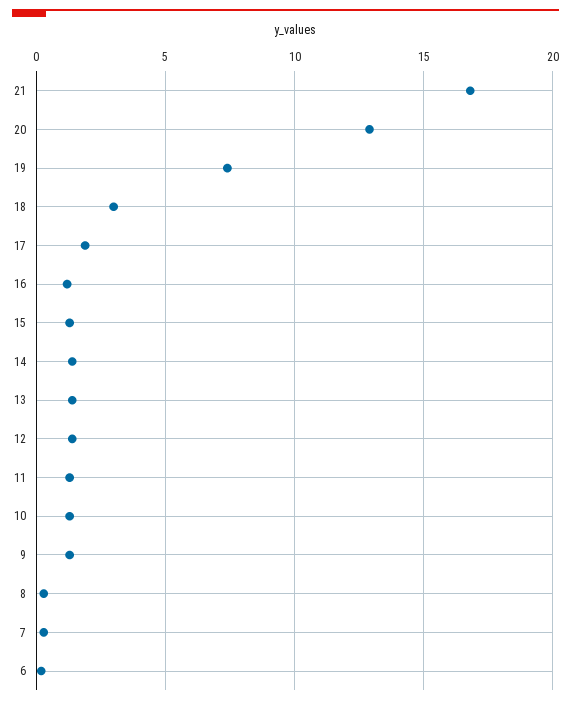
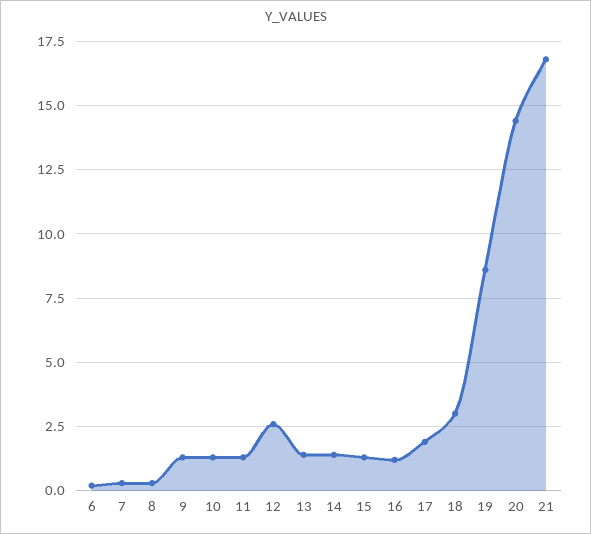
20: 13 -> 14.5
19: 7.5 -> 8.5
12: 1.5 -> 2.5

